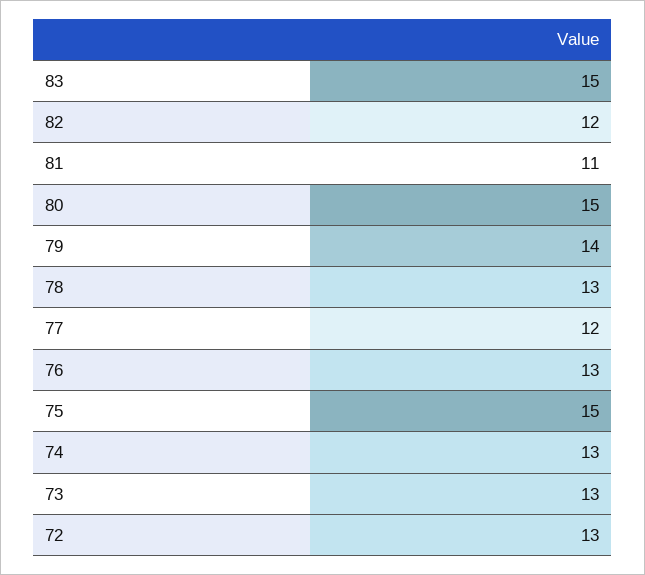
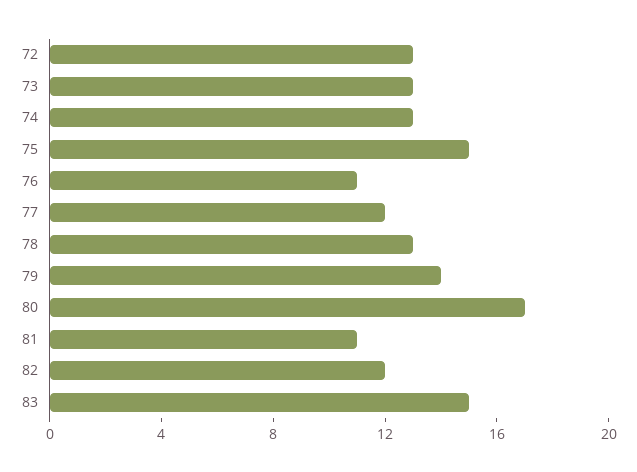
80: 15 -> 17
76: 13 -> 11

